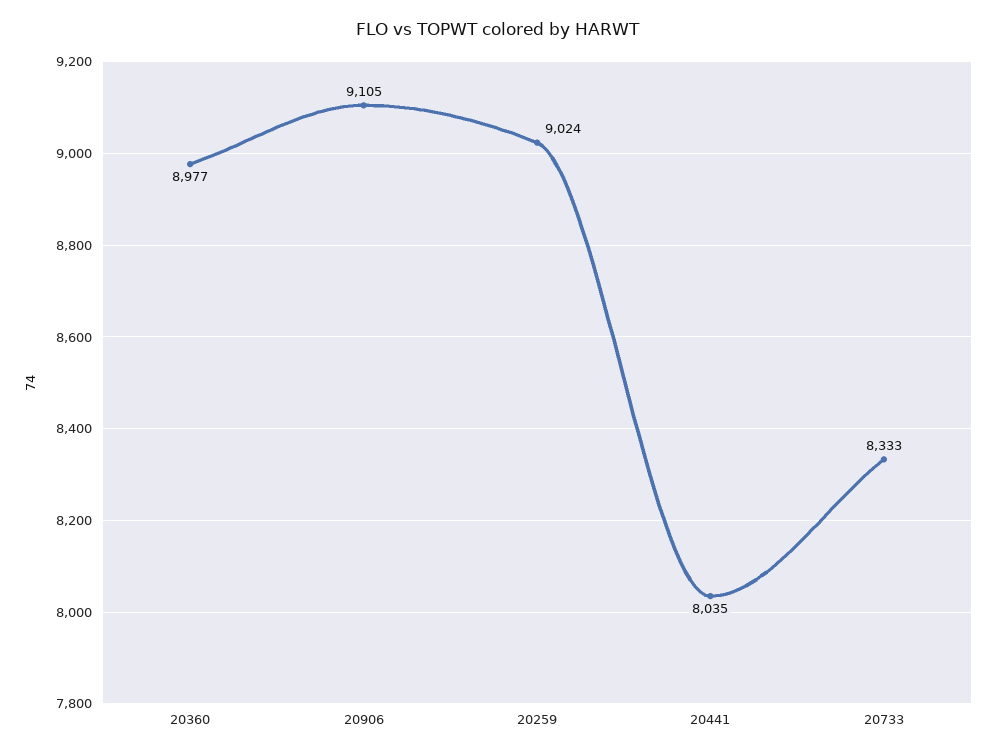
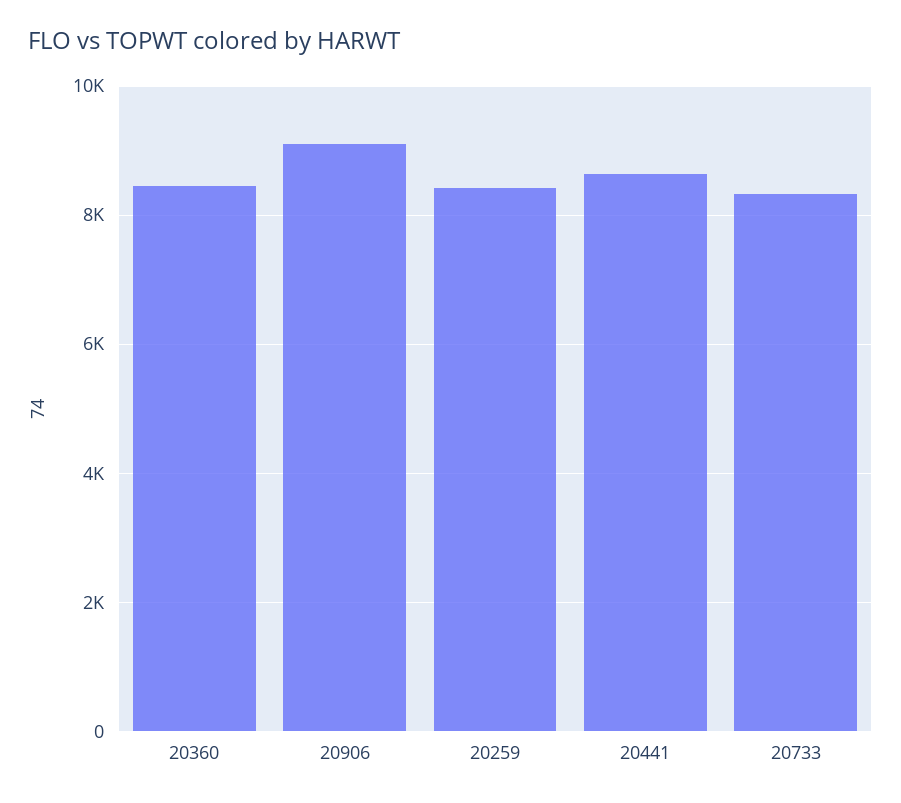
20360: 8977 -> 8400
20259: 9024 -> 8400
20441: 8035 -> 8600

